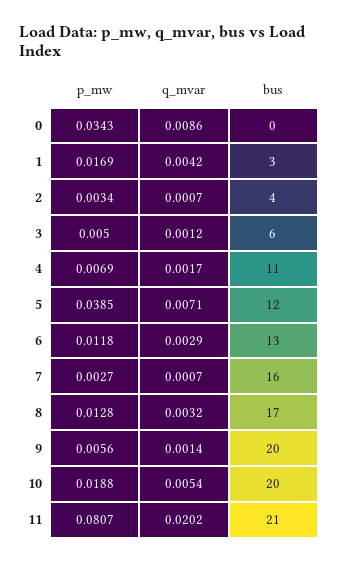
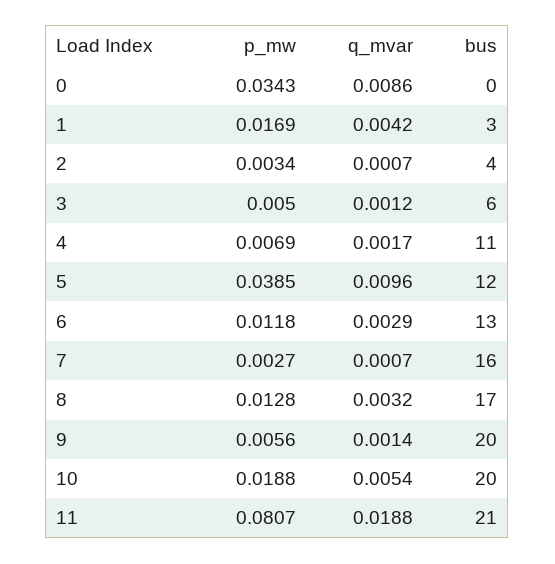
q_mvar, 5: 0.0071 -> 0.0096
q_mvar, 11: 0.0202 -> 0.0188

